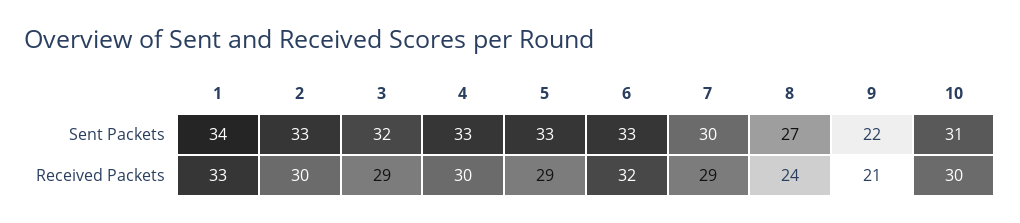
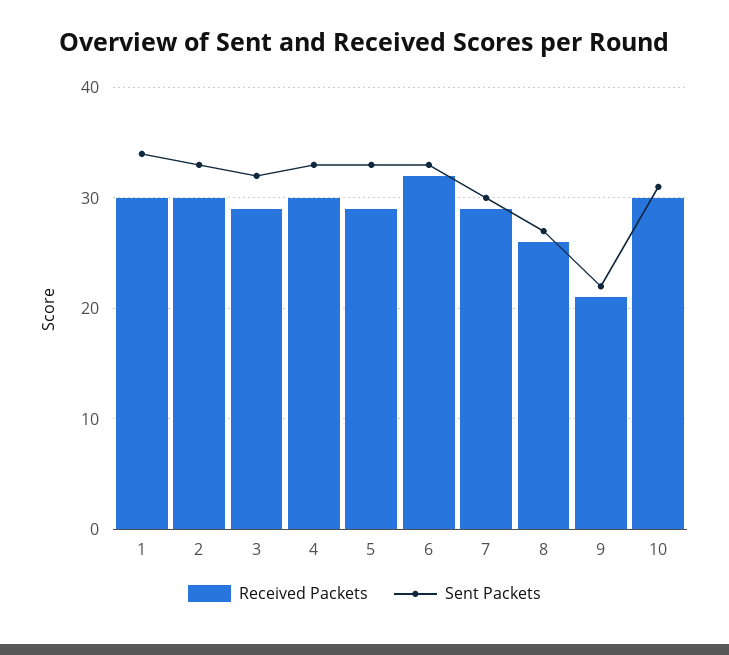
Received Packets, 1: 33 -> 30
Received Packets, 8: 24 -> 26

